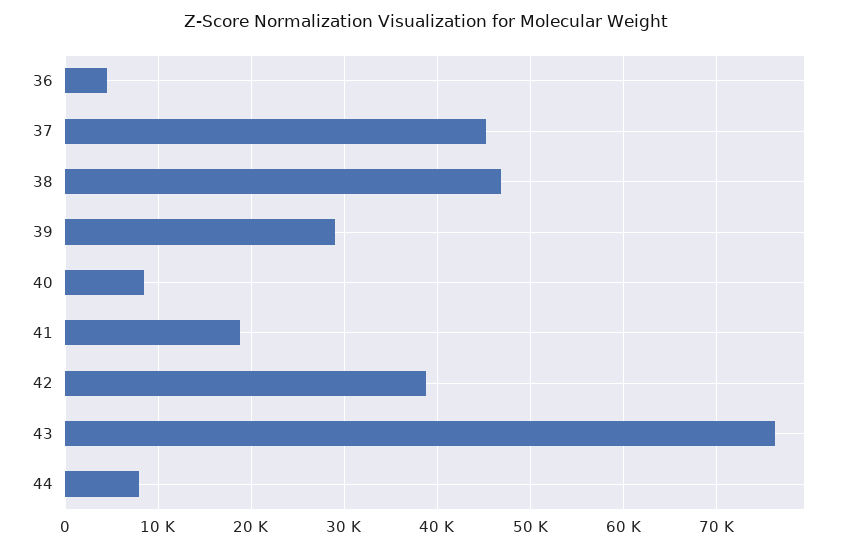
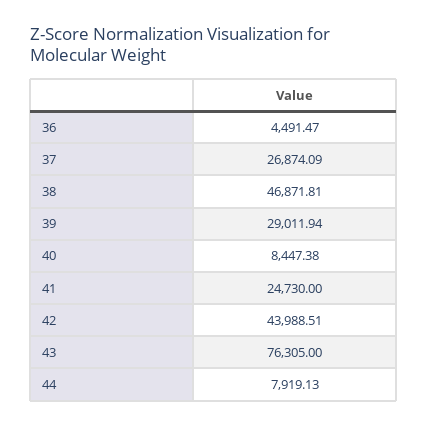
37: 45000 -> 26874.09
41: 19000 -> 24730
42: 39000 -> 43988.51

